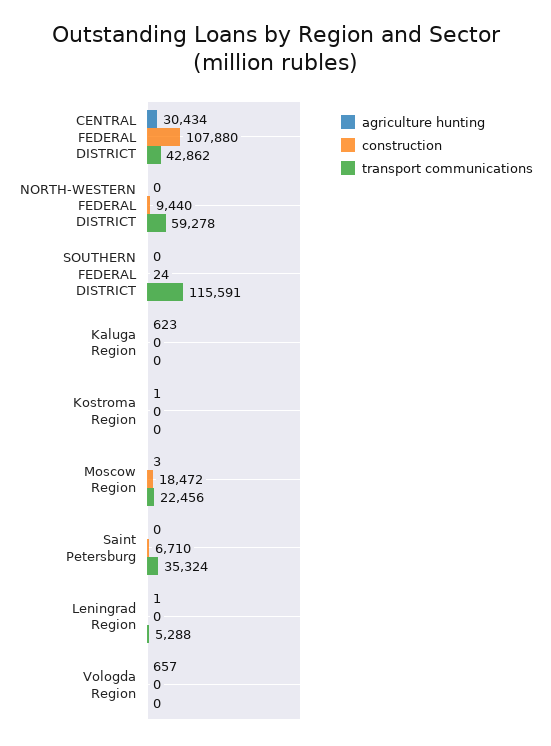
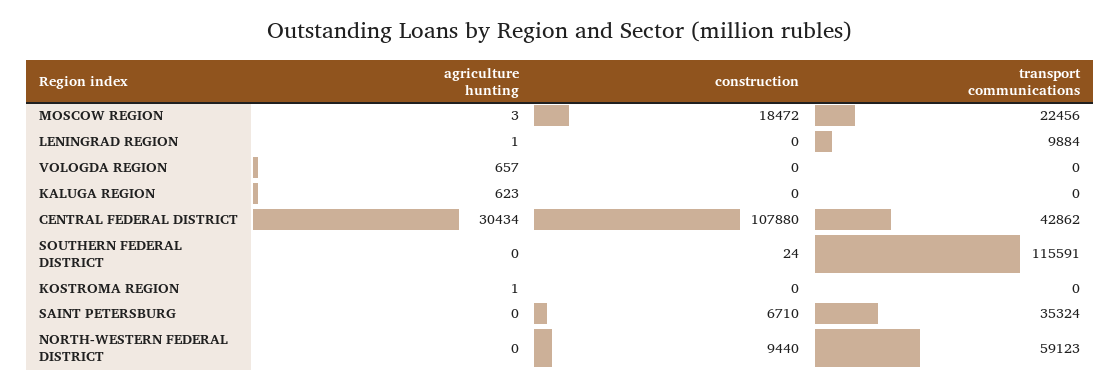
transport communications, NORTH-WESTERN FEDERAL DISTRICT: 59278 -> 59123
transport communications, Leningrad Region: 5288 -> 9884

